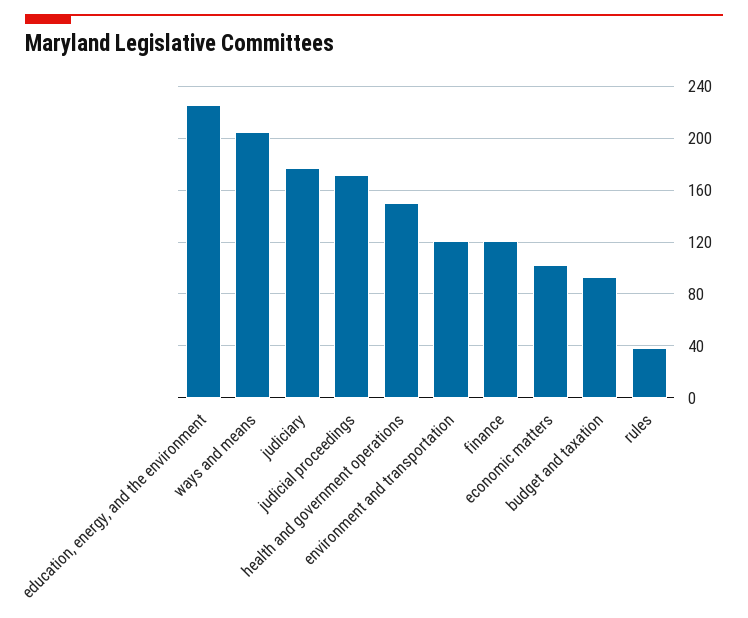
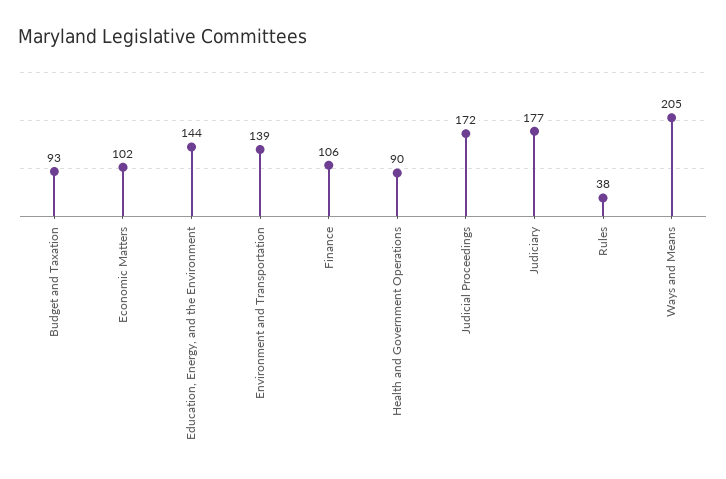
education, energy, and the environment: 225 -> 144
health and government operations: 150 -> 90
environment and transportation: 120 -> 139
finance: 120 -> 106

